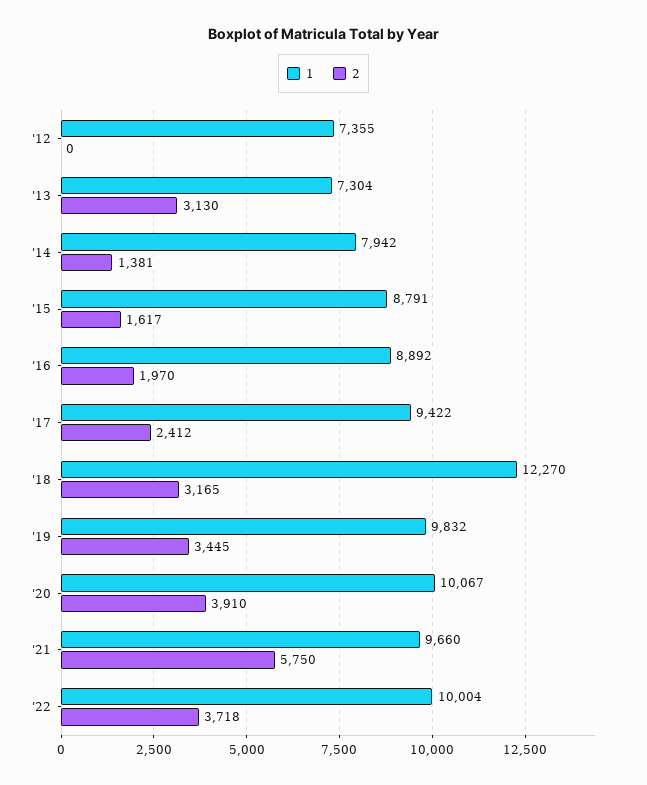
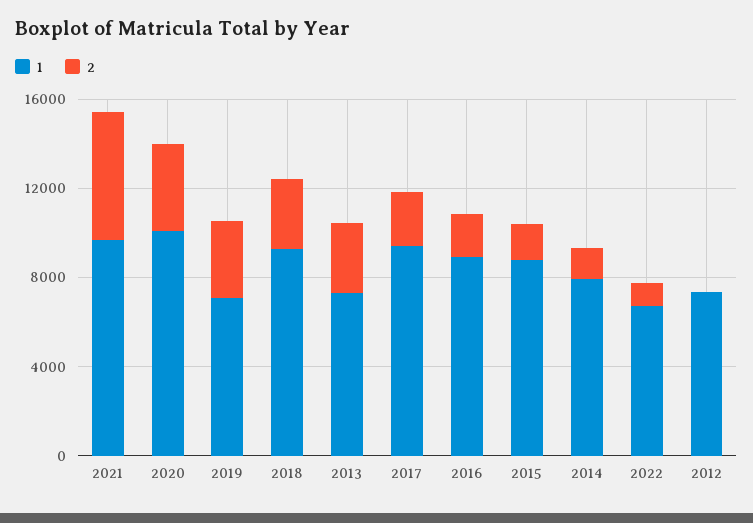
1, '18: 12270 -> 9000
1, '19: 9832 -> 7000
1, '22: 10004 -> 7000
2, '22: 3718 -> 1000

